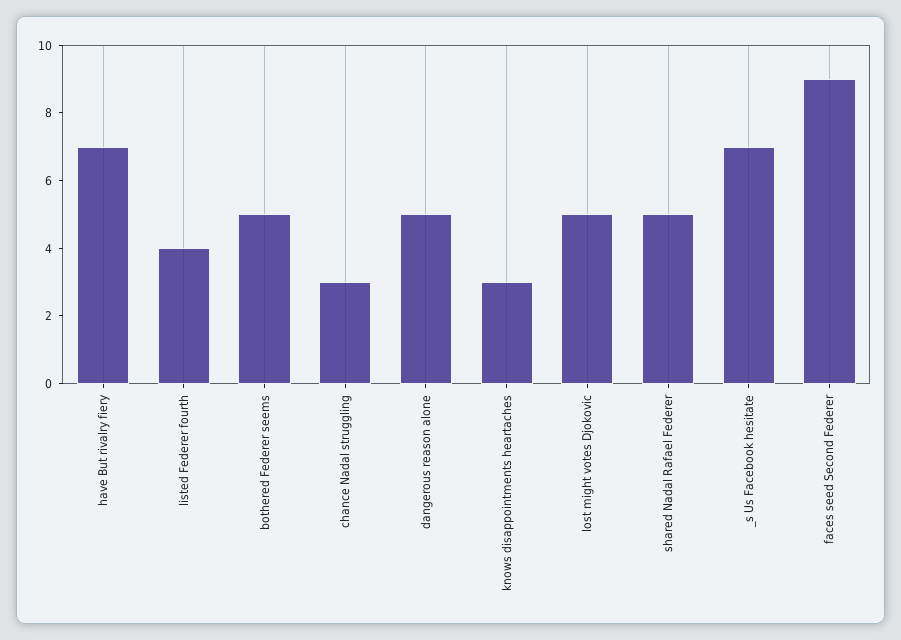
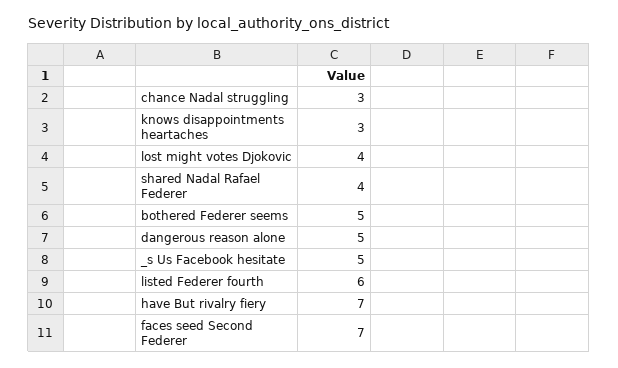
listed Federer fourth: 4 -> 6
lost might votes Djokovic: 5 -> 4
shared Nadal Rafael Federer: 5 -> 4
_s Us Facebook hesitate: 7 -> 5
faces seed Second Federer: 9 -> 7

